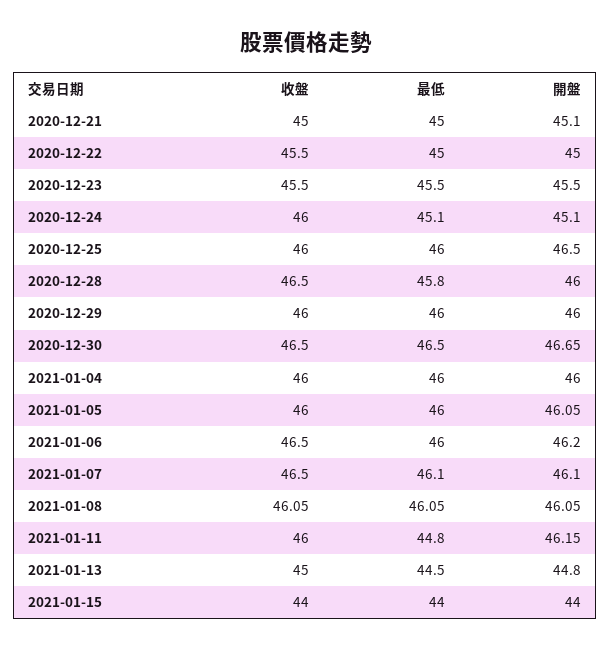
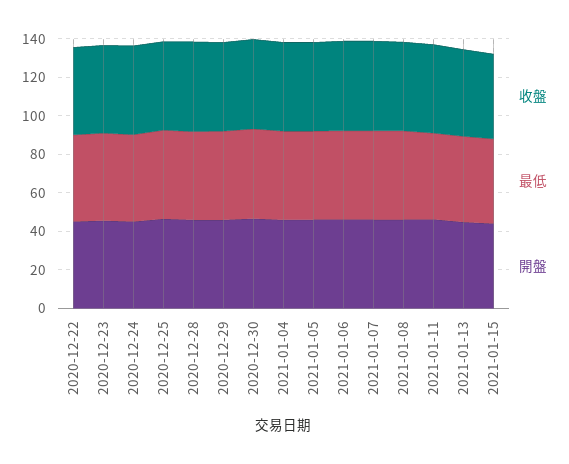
收盤, 2020-12-21: 45 -> none
最低, 2020-12-21: 45 -> none
開盤, 2020-12-21: 45.1 -> none

